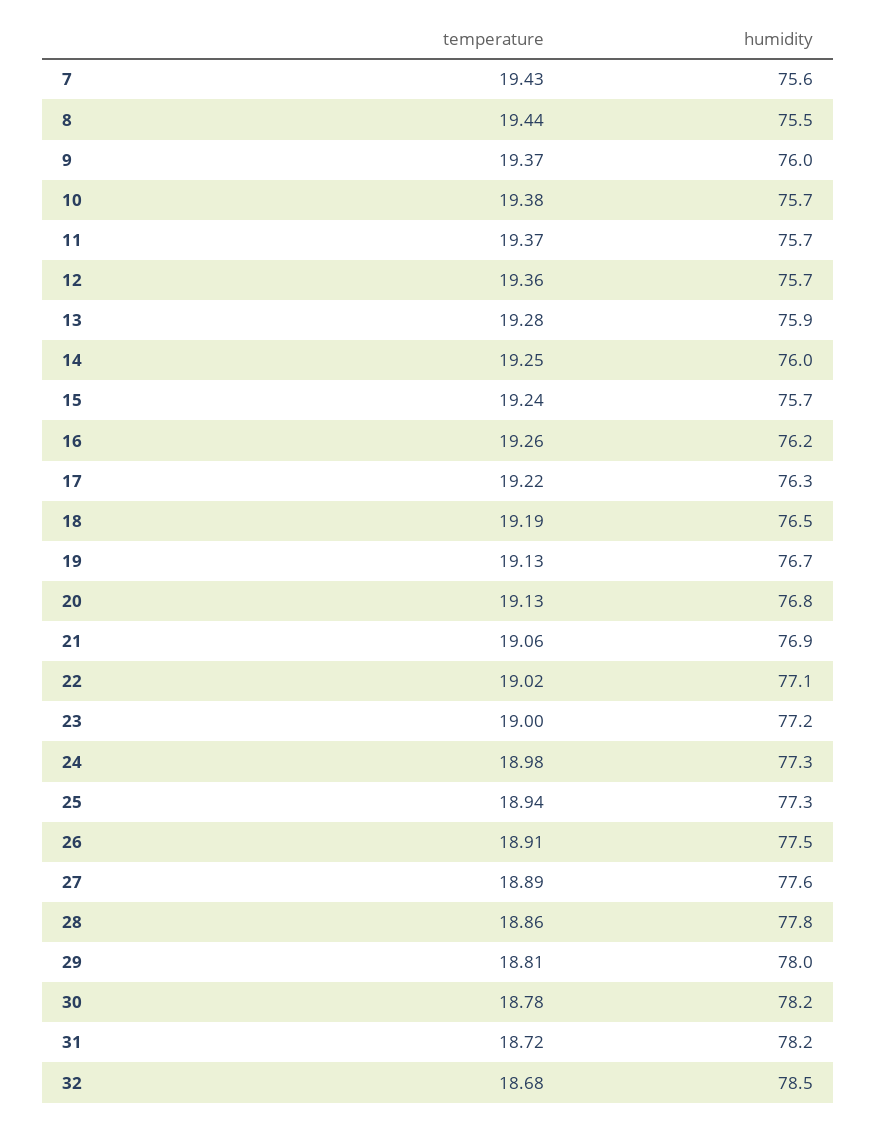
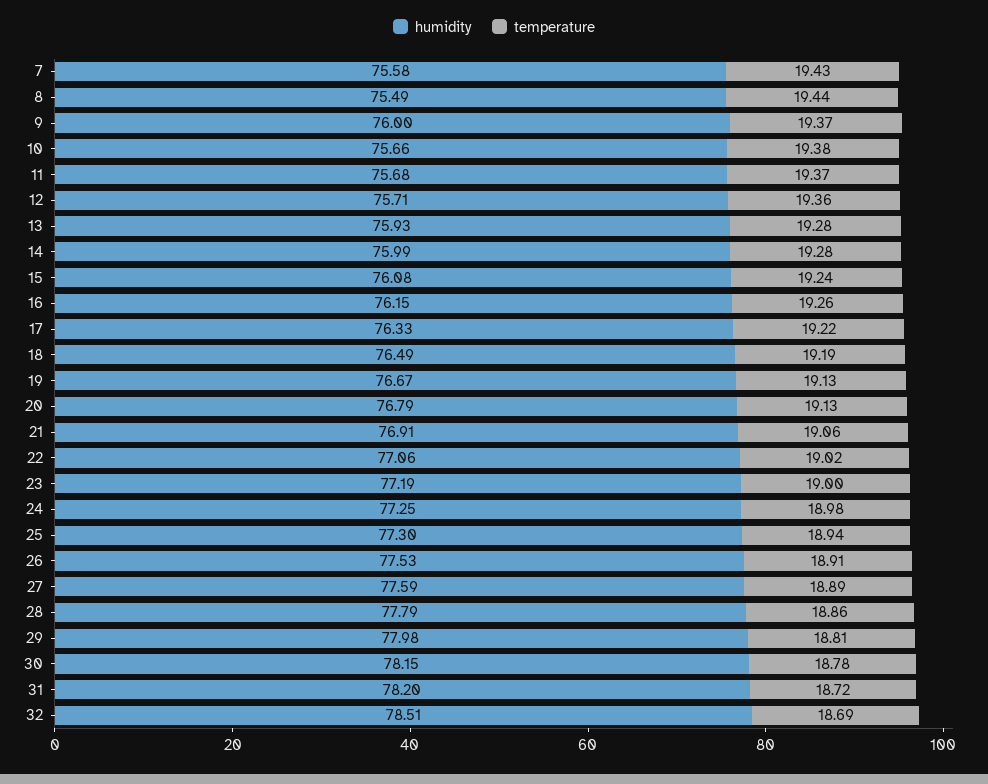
temperature, 14: 19.25 -> 19.28
humidity, 15: 75.7 -> 76.08
temperature, 32: 18.68 -> 18.69

